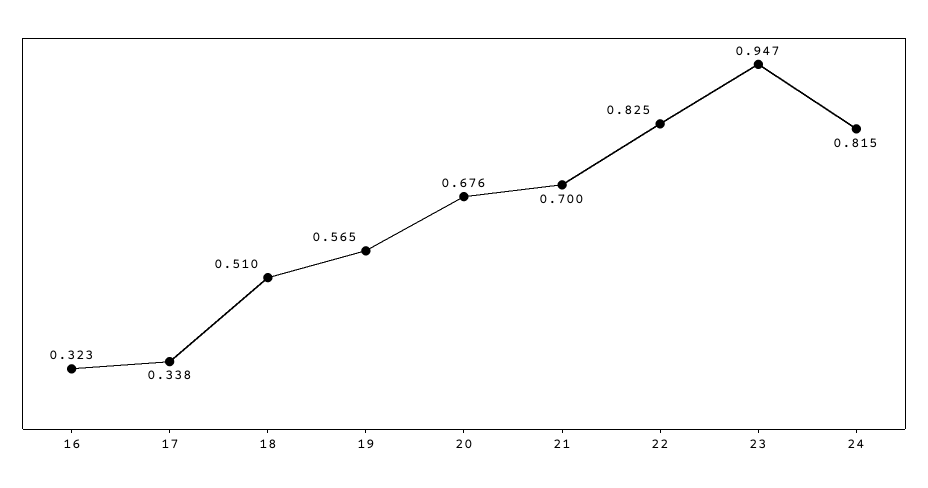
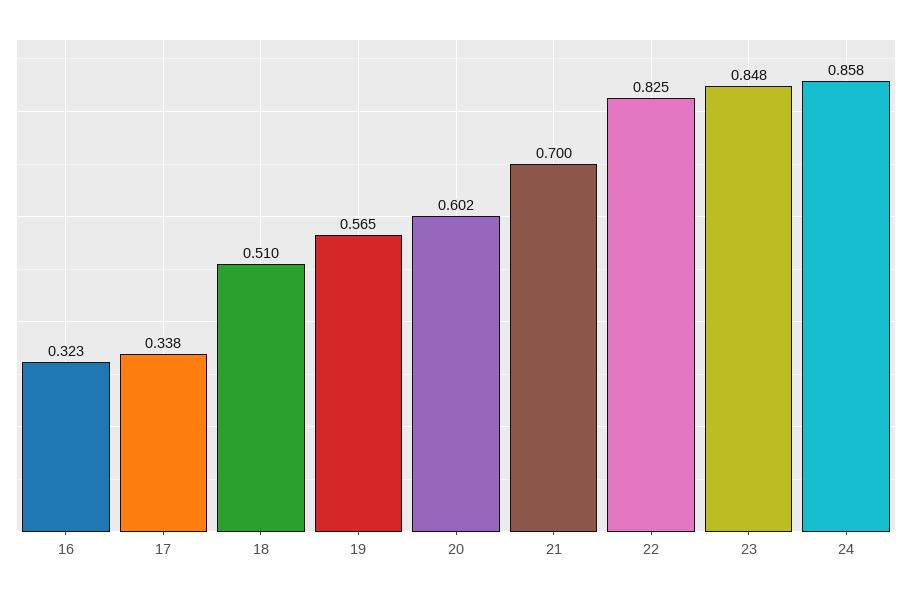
20: 0.676 -> 0.602
23: 0.947 -> 0.848
24: 0.815 -> 0.858

